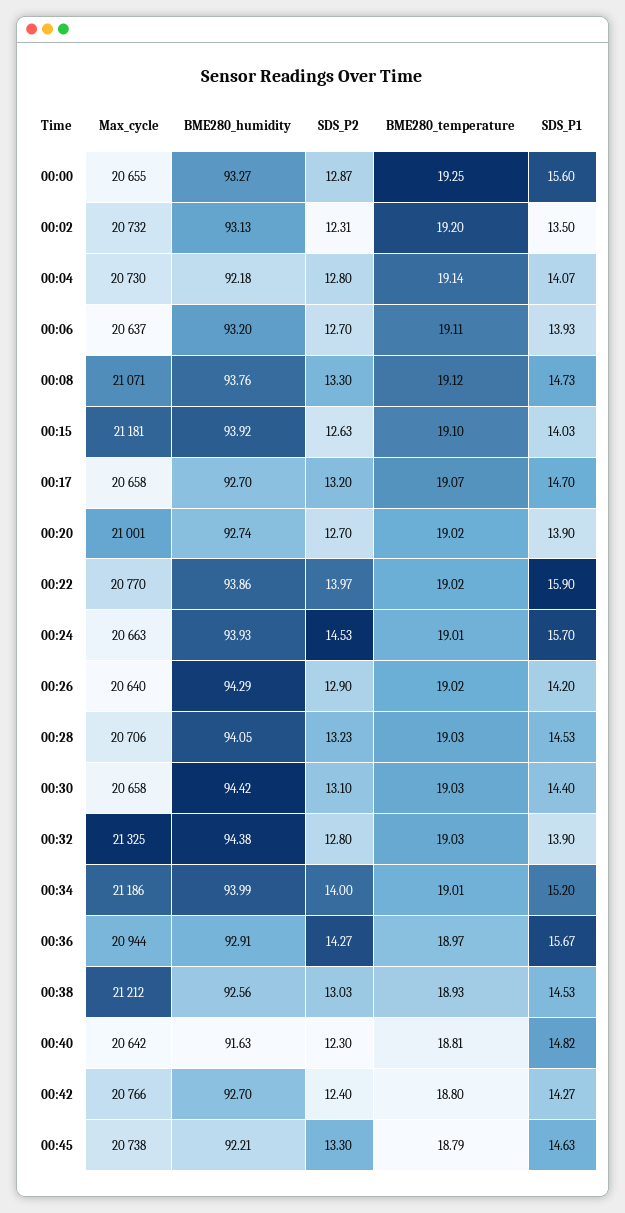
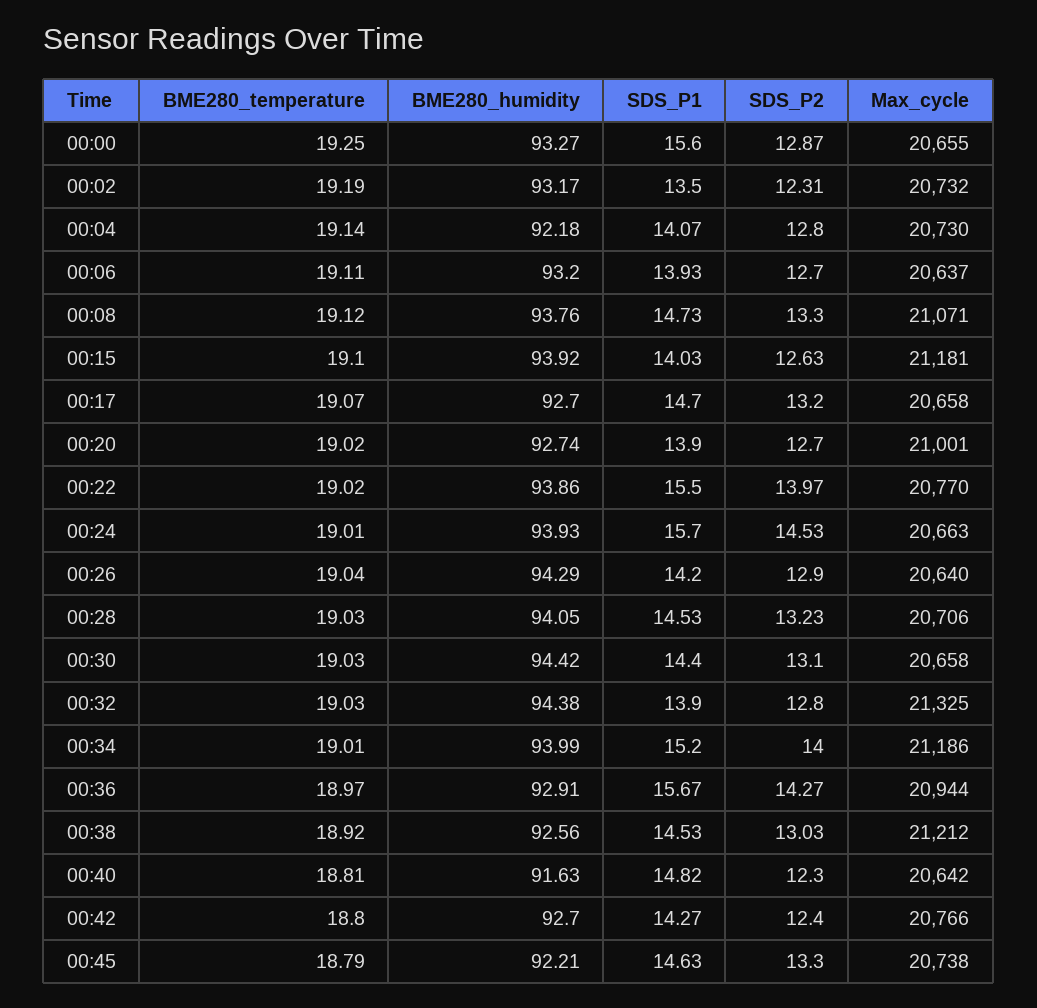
BME280_humidity, 00:02: 93.13 -> 93.17
BME280_temperature, 00:02: 19.2 -> 19.19
SDS_P1, 00:22: 15.9 -> 15.5
BME280_temperature, 00:26: 19.02 -> 19.04
BME280_temperature, 00:38: 18.93 -> 18.92

